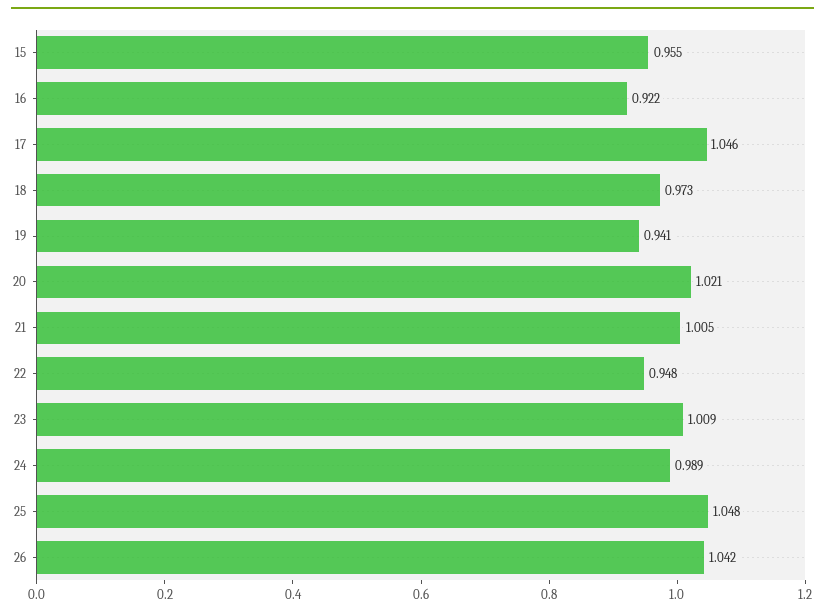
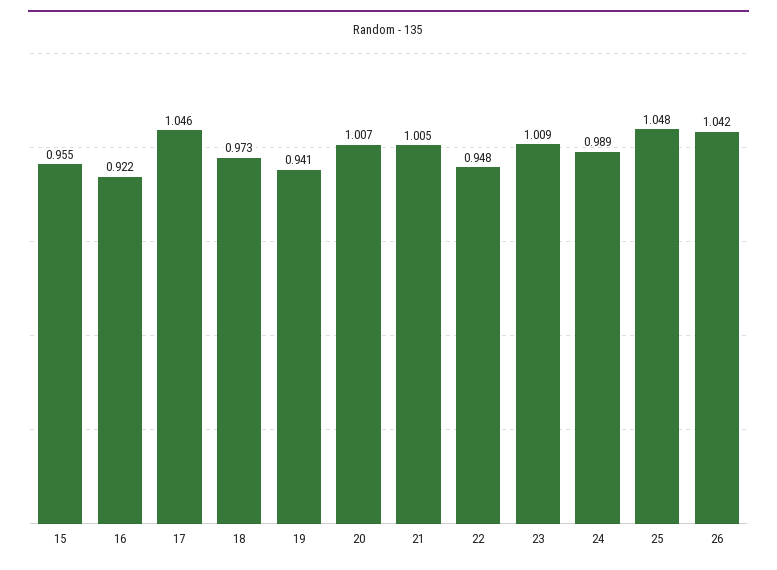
20: 1.021 -> 1.007

